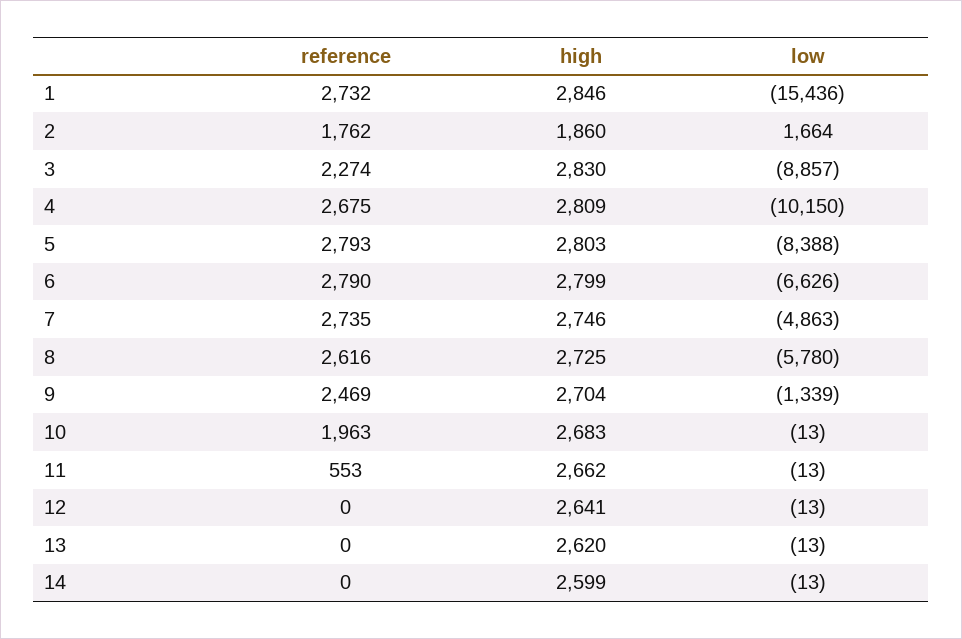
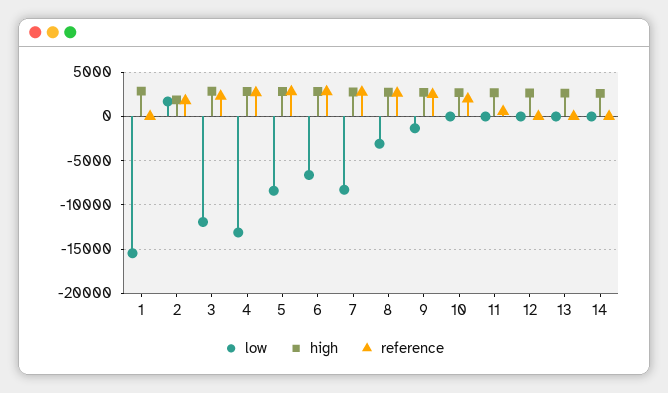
reference, 1: 2732 -> 0
low, 3: -8857 -> -12000
low, 4: -10150 -> -13000
low, 7: -4863 -> -8000
low, 8: -5780 -> -3000

